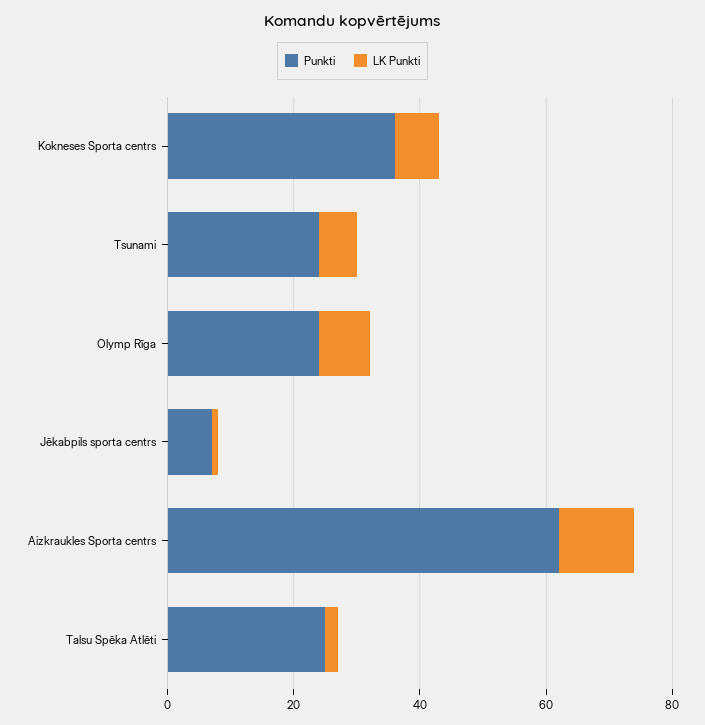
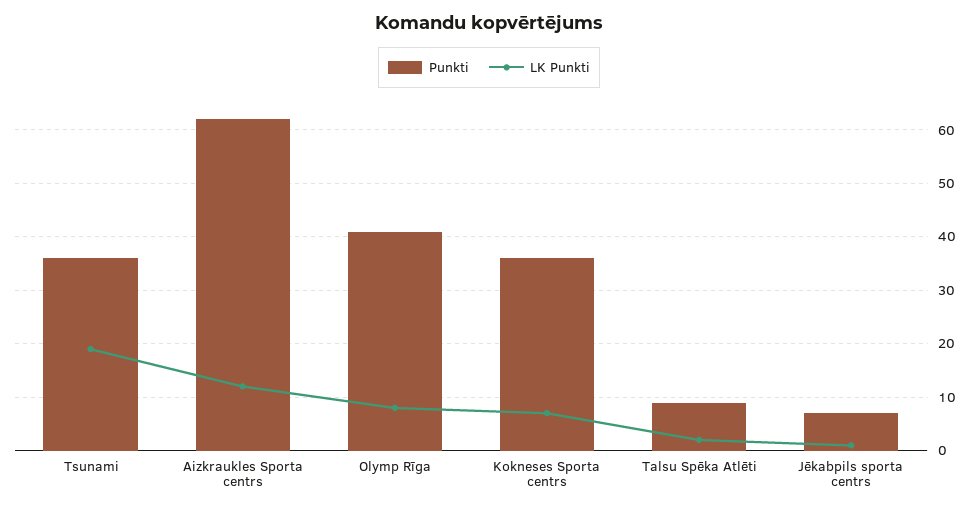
Punkti, Tsunami: 25 -> 35
LK Punkti, Tsunami: 5 -> 20
Punkti, Olymp Rīga: 25 -> 40
Punkti, Talsu Spēka Atlēti: 25 -> 10

